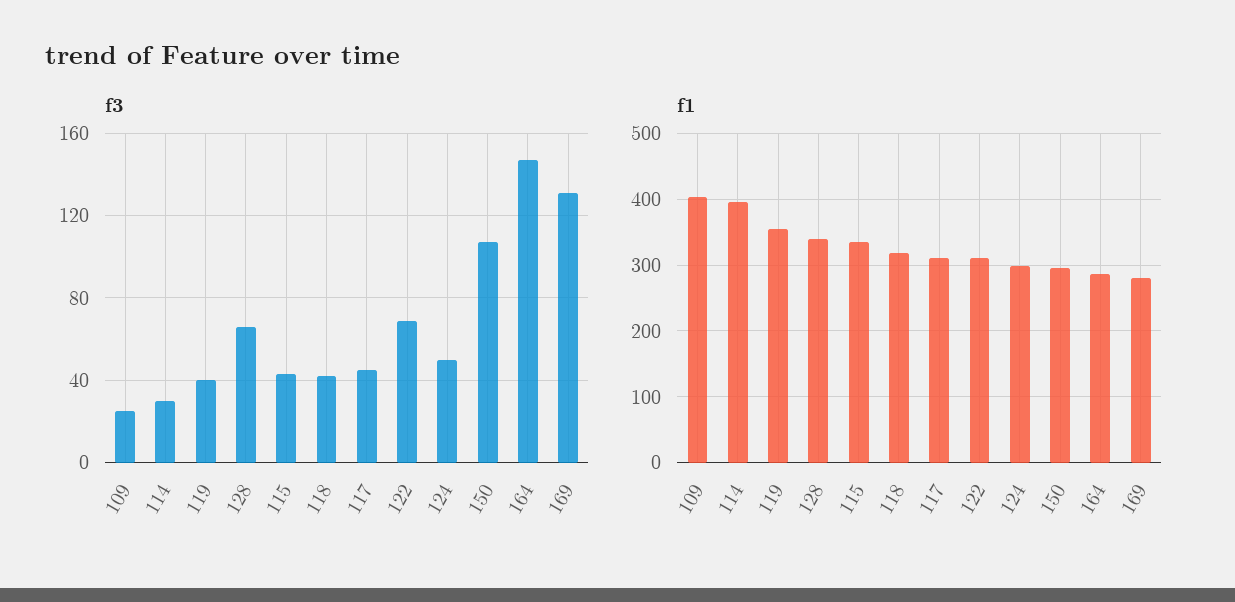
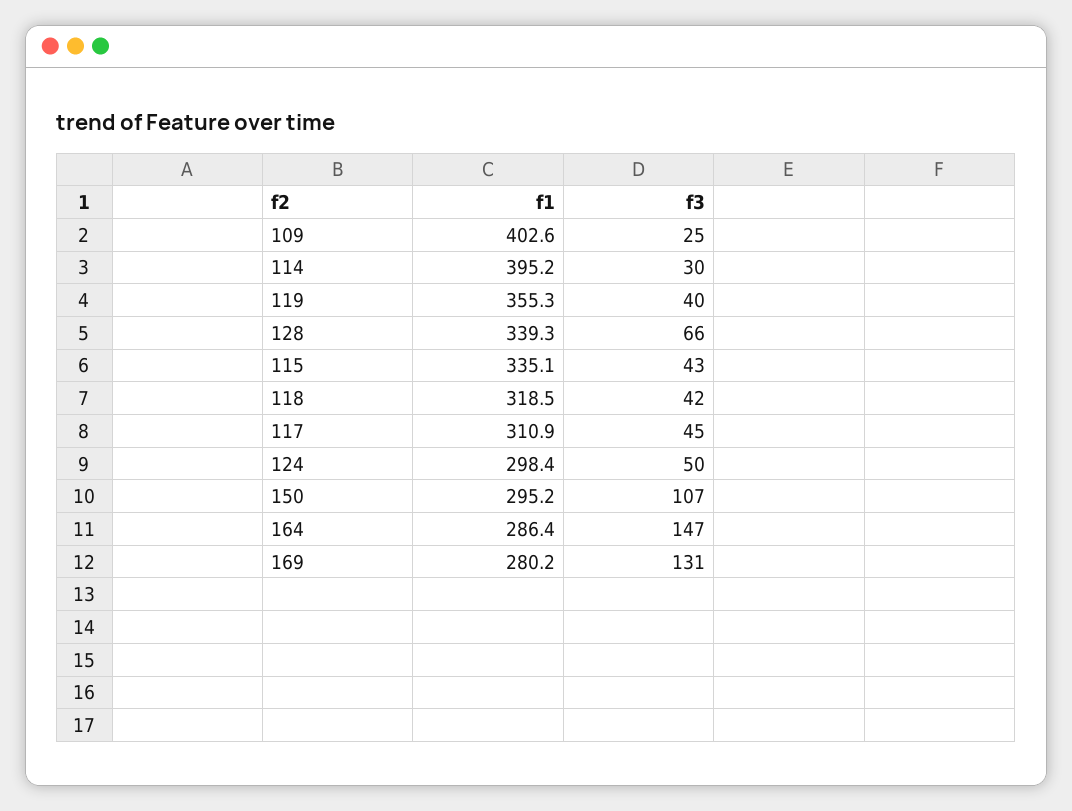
f3, 122: 70 -> none
f1, 122: 310 -> none

